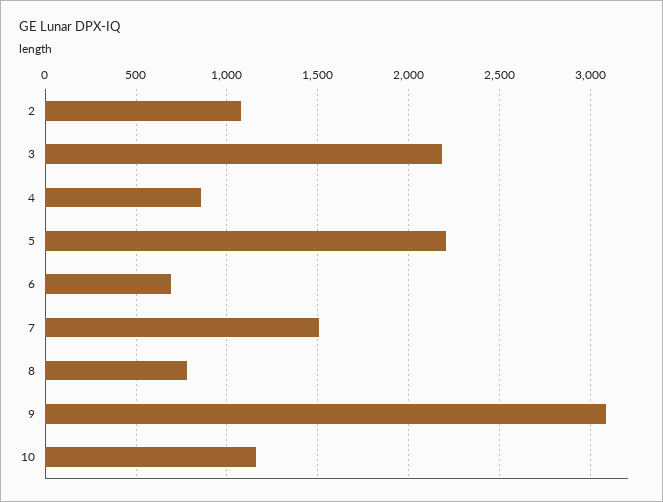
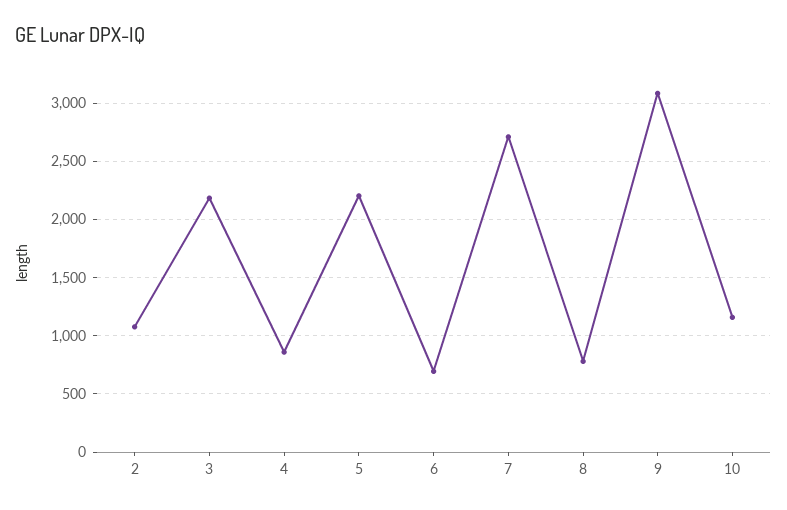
7: 1500 -> 2700

